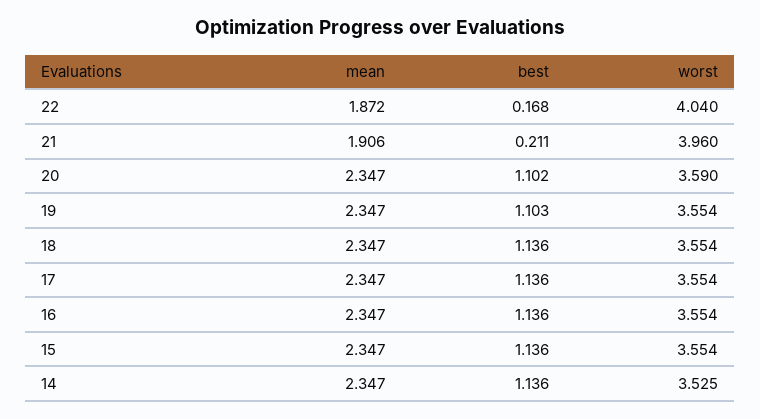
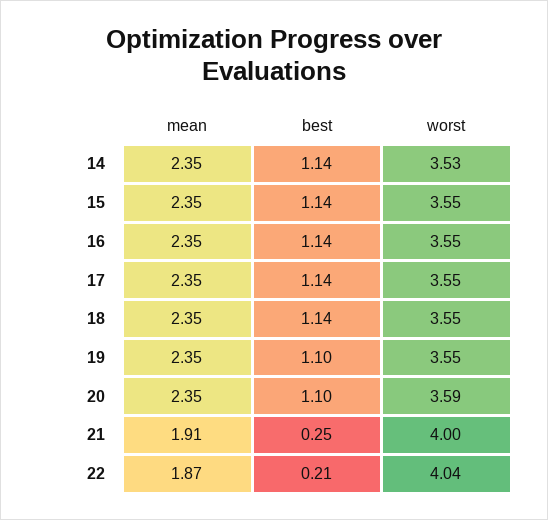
best, 22: 0.168 -> 0.21
best, 21: 0.211 -> 0.25
worst, 21: 3.96 -> 4

